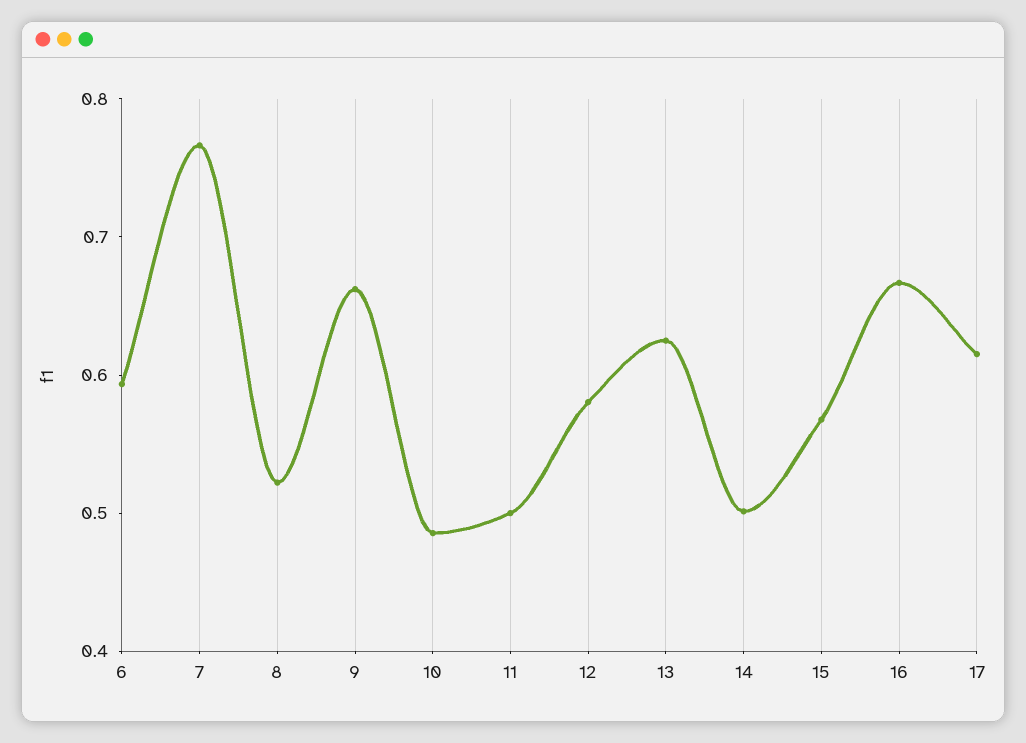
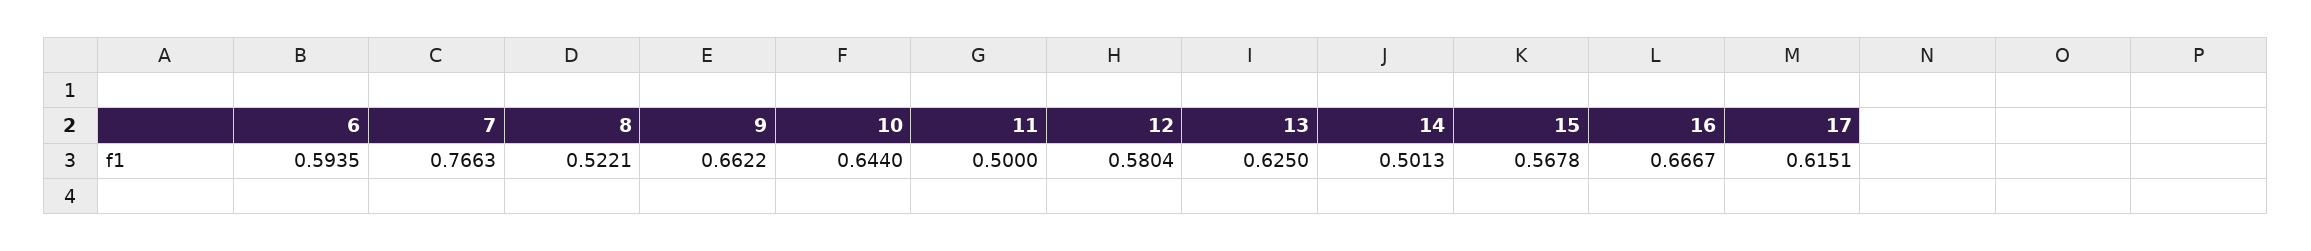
10: 0.48 -> 0.644

